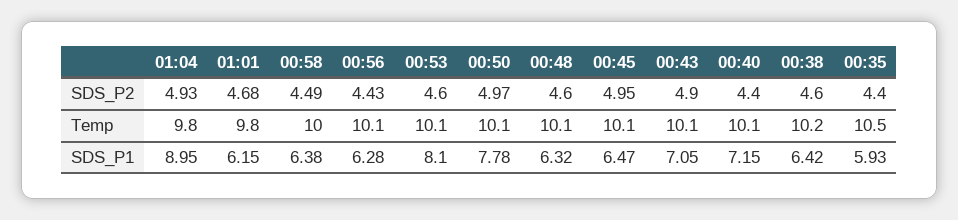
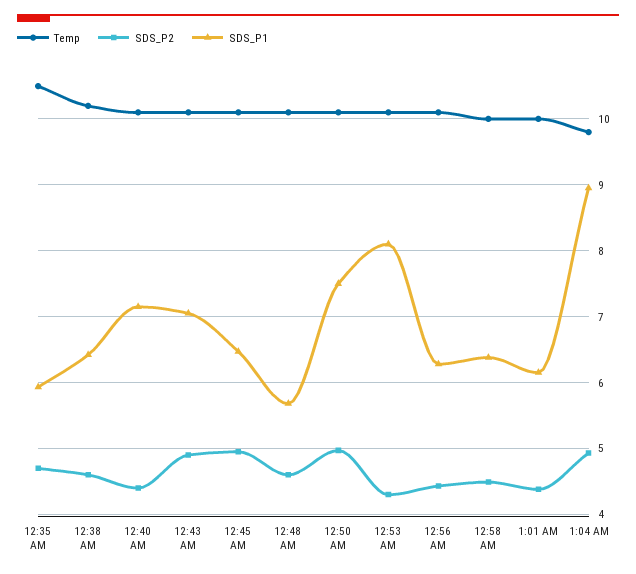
SDS_P2, 01:01: 4.68 -> 4.4
SDS_P2, 00:53: 4.6 -> 4.3
SDS_P2, 00:35: 4.4 -> 4.7
Temp, 01:01: 9.8 -> 10
SDS_P1, 00:50: 7.78 -> 7.5
SDS_P1, 00:48: 6.32 -> 5.7

